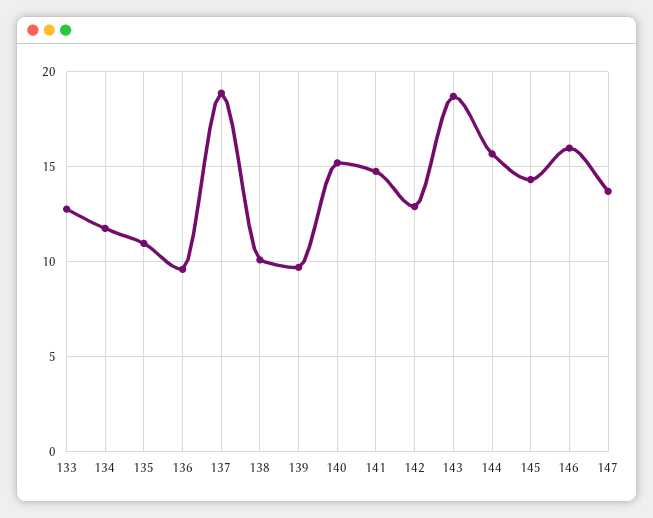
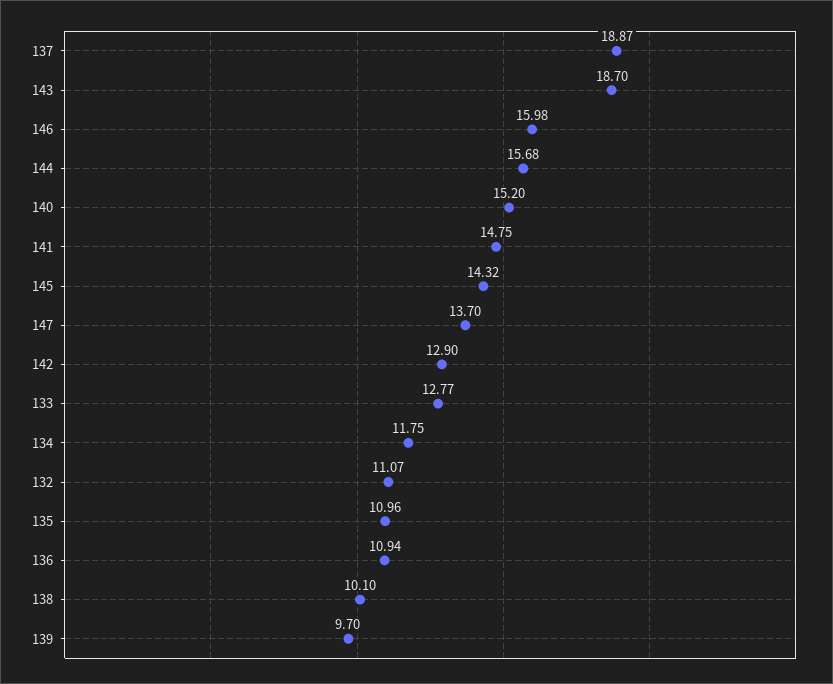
136: 9.5 -> 10.94
132: none -> 11.07

